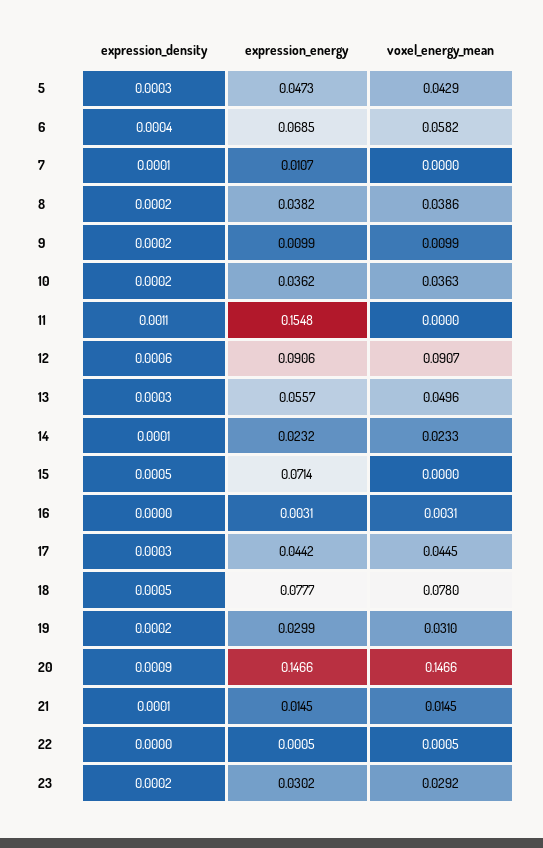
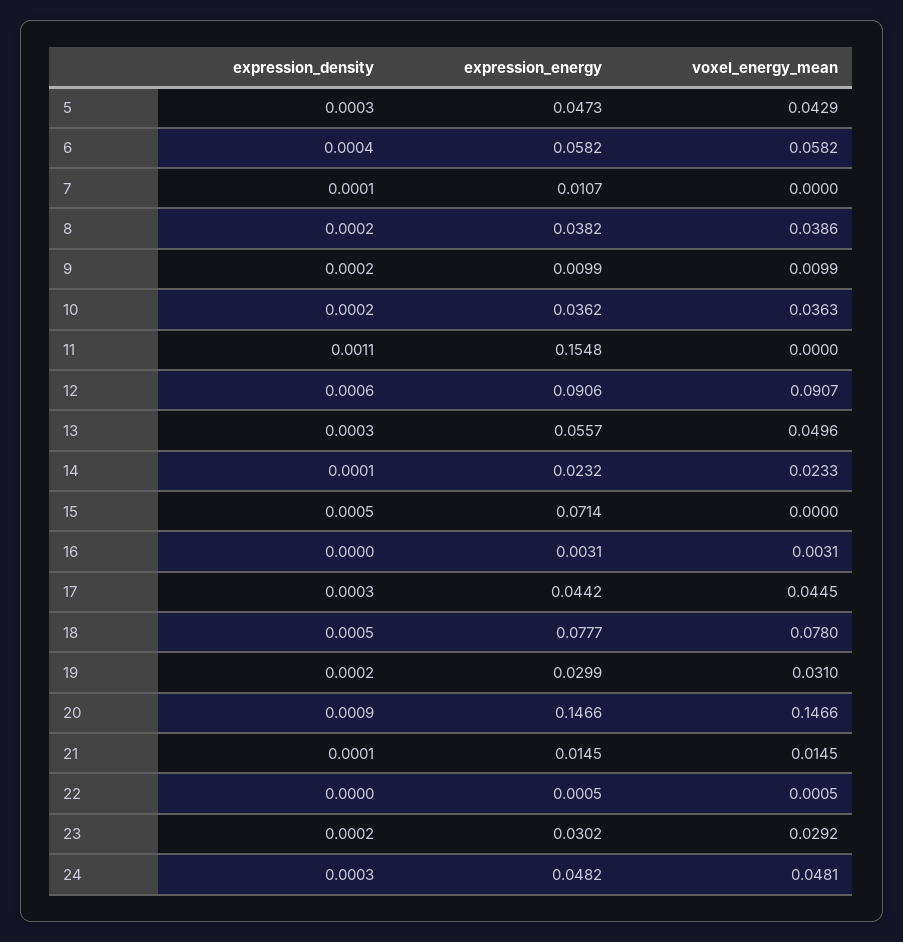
expression_energy, 6: 0.0685 -> 0.0582
expression_density, 24: none -> 0.0003
expression_energy, 24: none -> 0.0482
voxel_energy_mean, 24: none -> 0.0481

